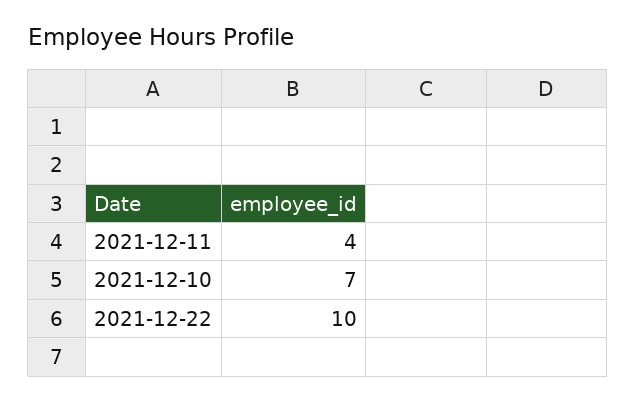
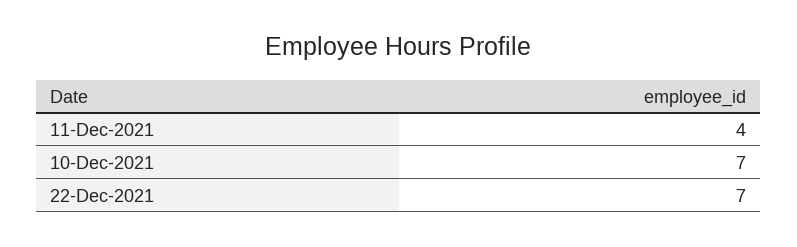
2021-12-22: 10 -> 7

